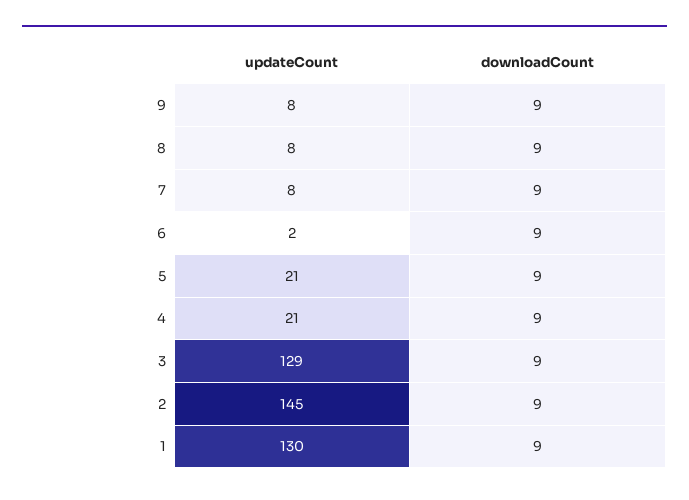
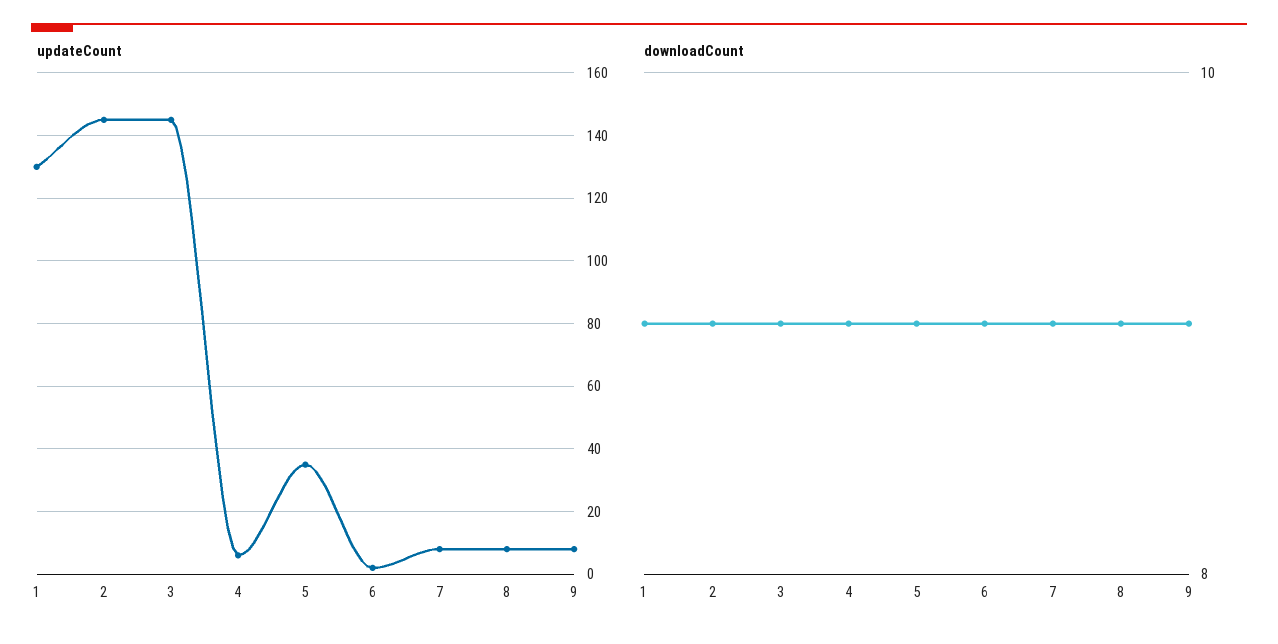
updateCount, 5: 21 -> 35
updateCount, 4: 21 -> 5
updateCount, 3: 129 -> 145

